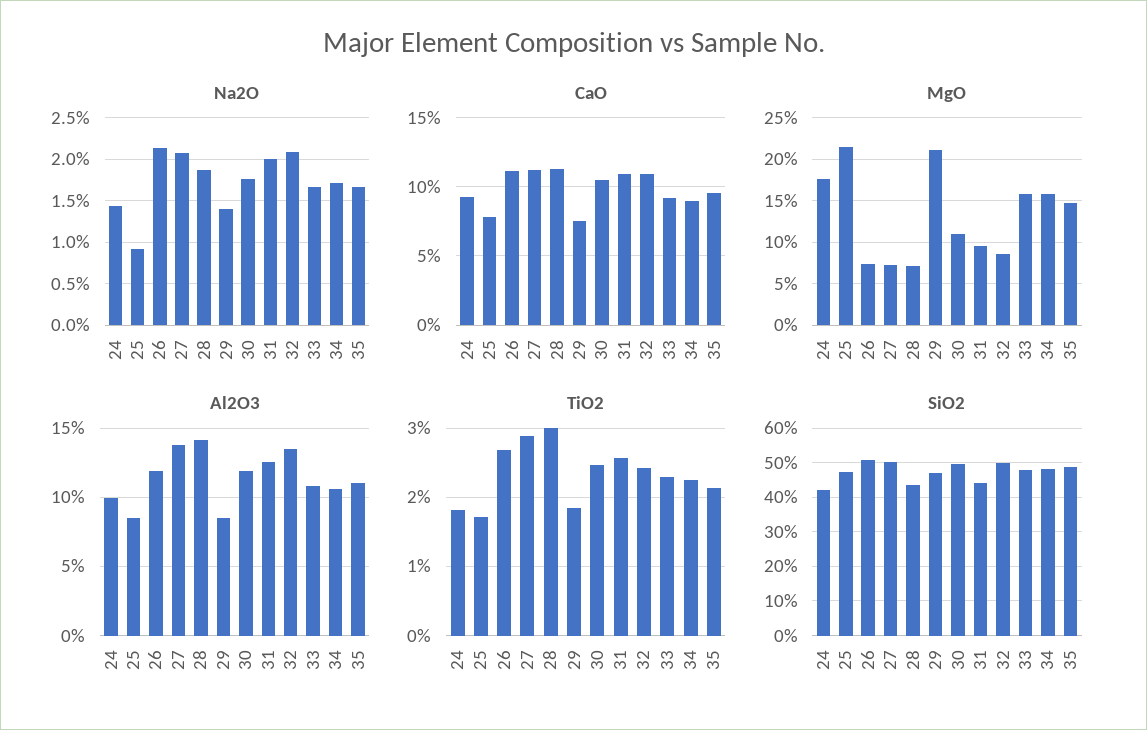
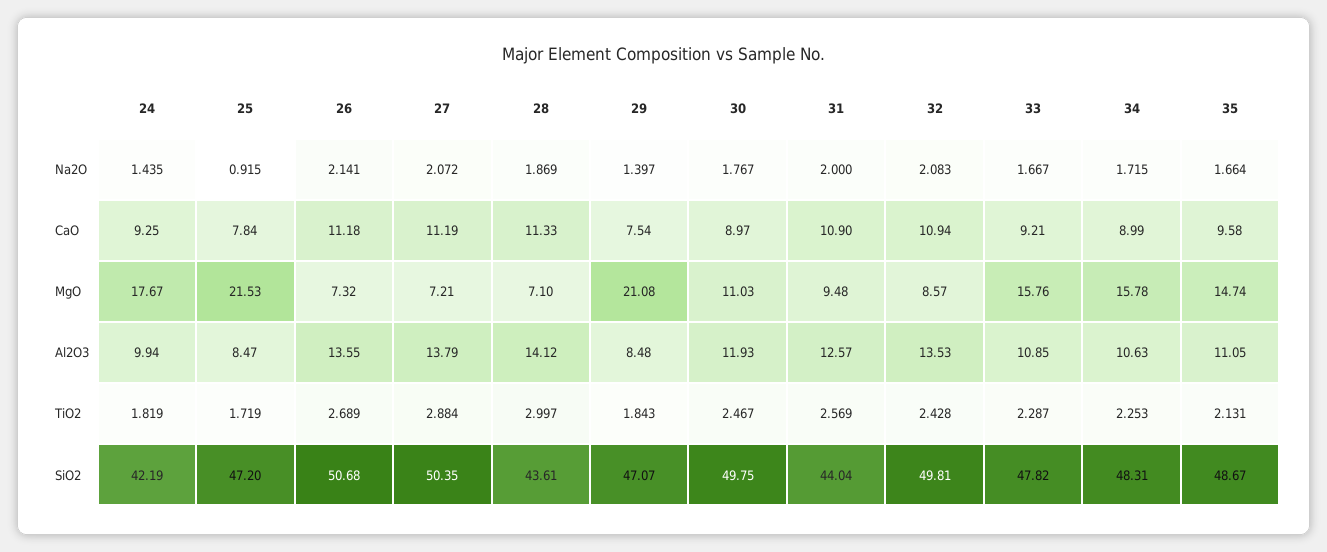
CaO, 30: 10.5 -> 8.97
Al2O3, 26: 12 -> 13.55

